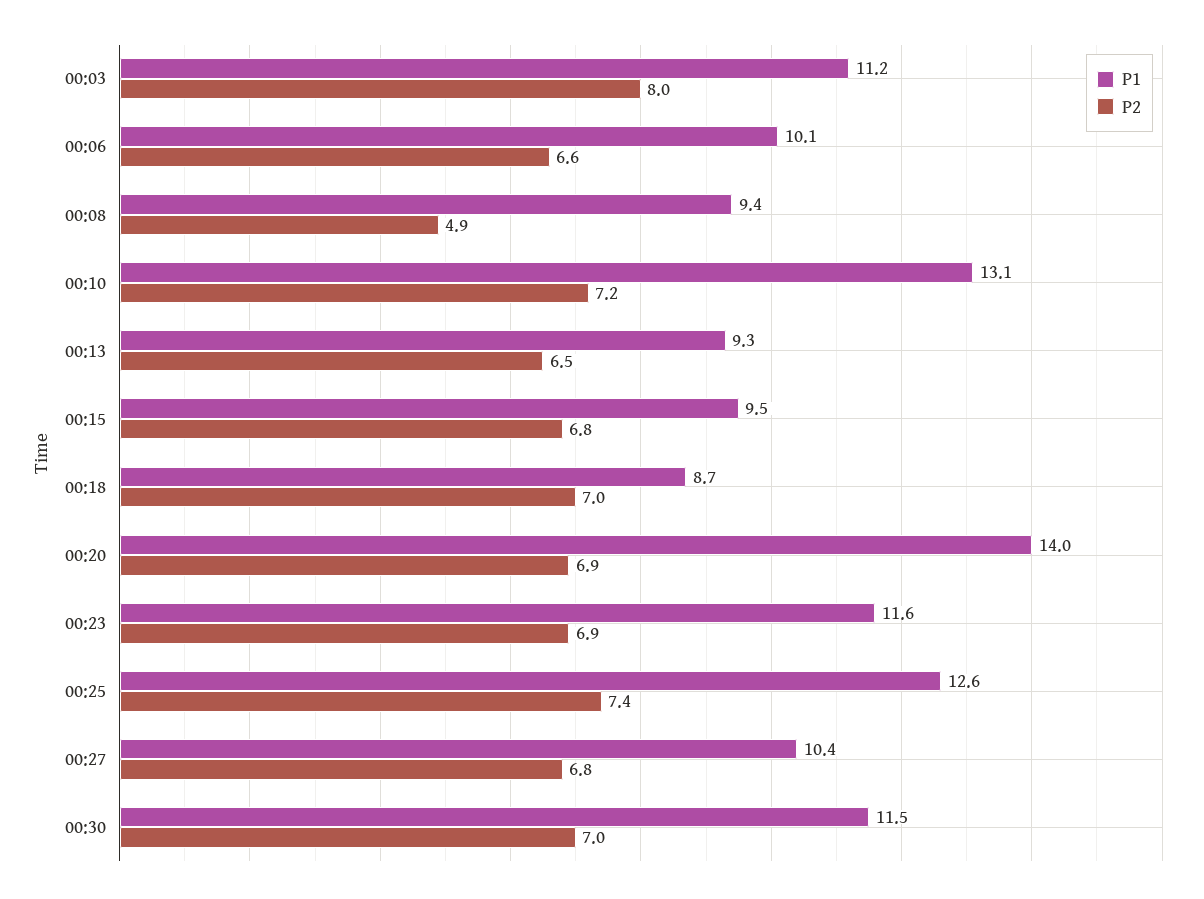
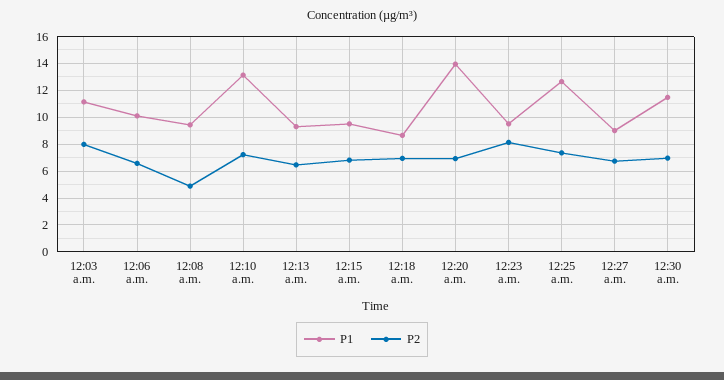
P1, 00:23: 11.6 -> 9.5
P2, 00:23: 6.9 -> 8
P1, 00:27: 10.4 -> 9

